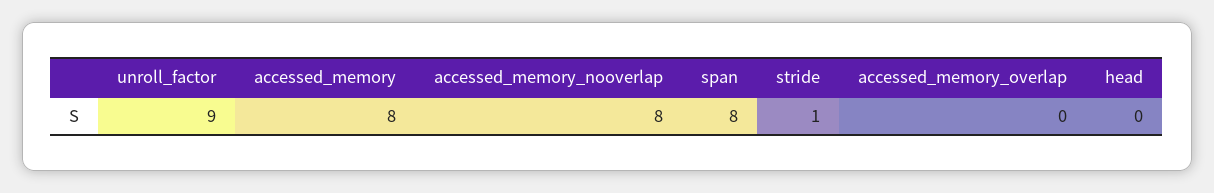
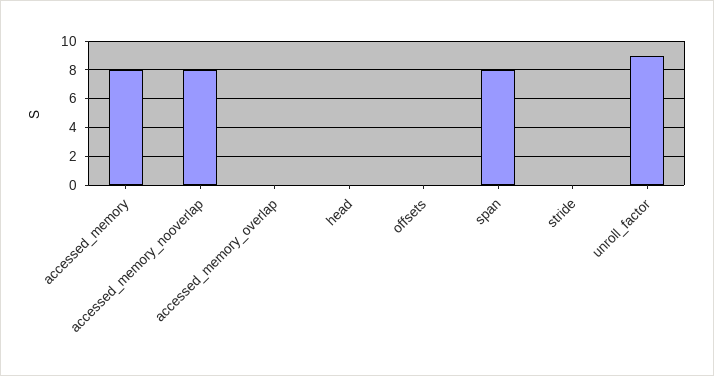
stride: 1 -> 0
offsets: none -> 0

